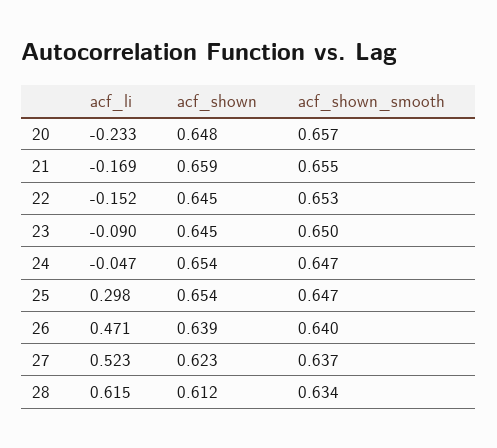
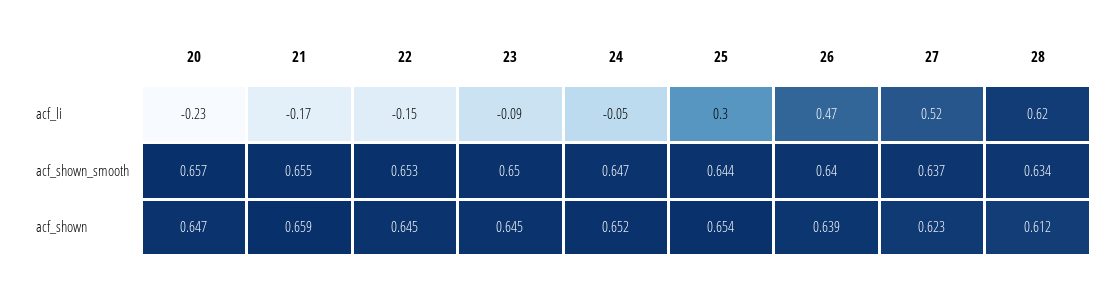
acf_shown, 20: 0.648 -> 0.647
acf_shown, 24: 0.654 -> 0.652
acf_shown_smooth, 25: 0.647 -> 0.644

